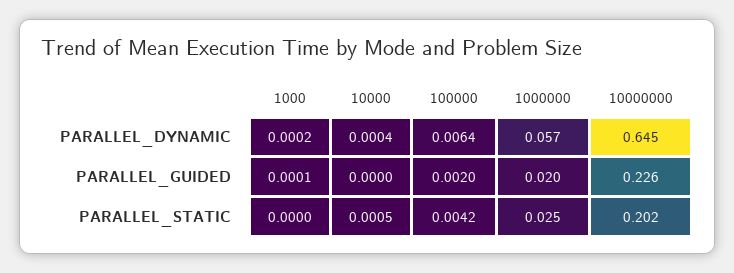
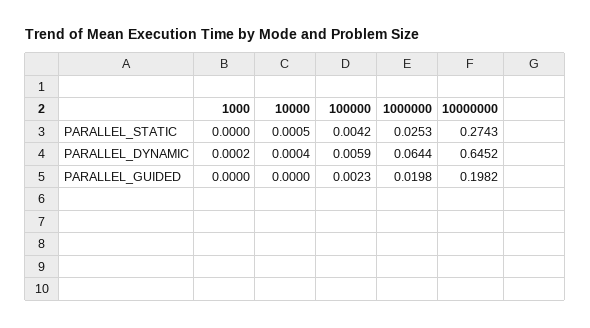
100000, PARALLEL_DYNAMIC: 0.0064 -> 0.0059
1000000, PARALLEL_DYNAMIC: 0.057 -> 0.0644
1000, PARALLEL_GUIDED: 0.0001 -> 0
100000, PARALLEL_GUIDED: 0.002 -> 0.0023
10000000, PARALLEL_GUIDED: 0.226 -> 0.1982
10000000, PARALLEL_STATIC: 0.202 -> 0.2743

